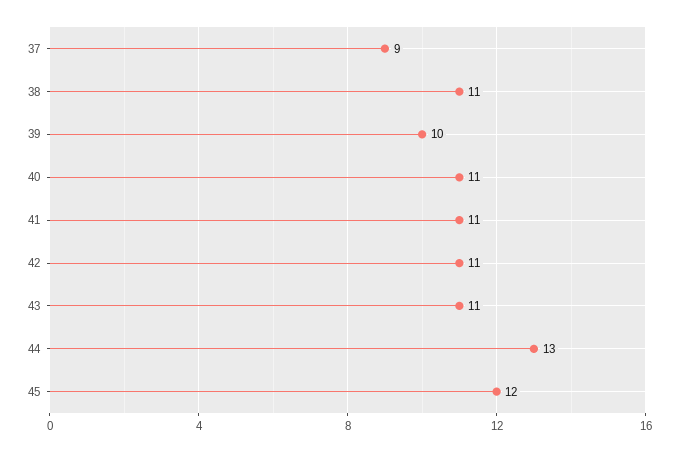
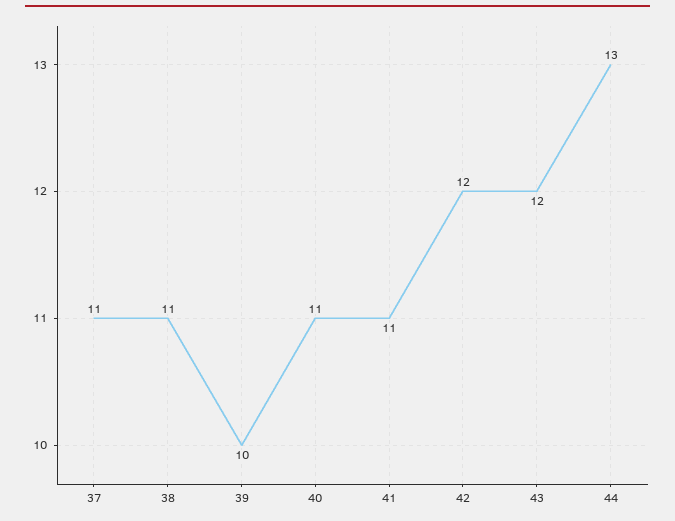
37: 9 -> 11
42: 11 -> 12
43: 11 -> 12
45: 12 -> none

